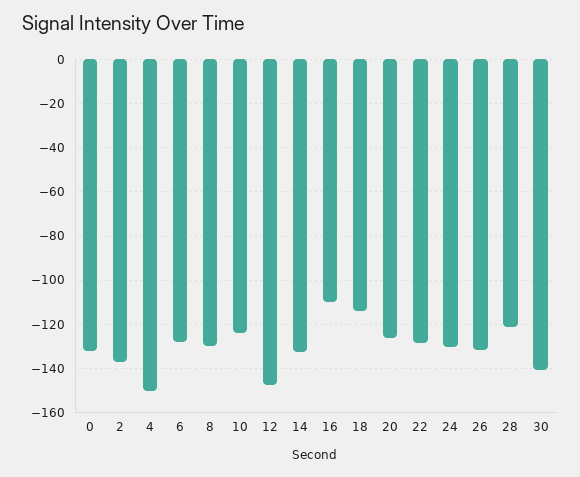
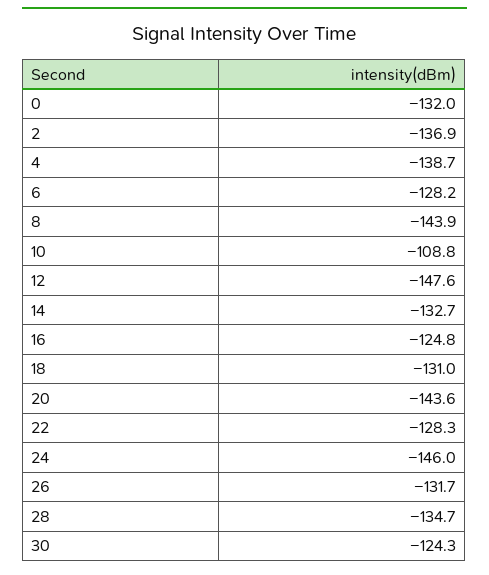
4: -150 -> -138.7
8: -130 -> -143.9
10: -125 -> -108.8
16: -110 -> -124.8
18: -115 -> -131
20: -125 -> -143.6
24: -130 -> -146
28: -120 -> -134.7
30: -140 -> -124.3

